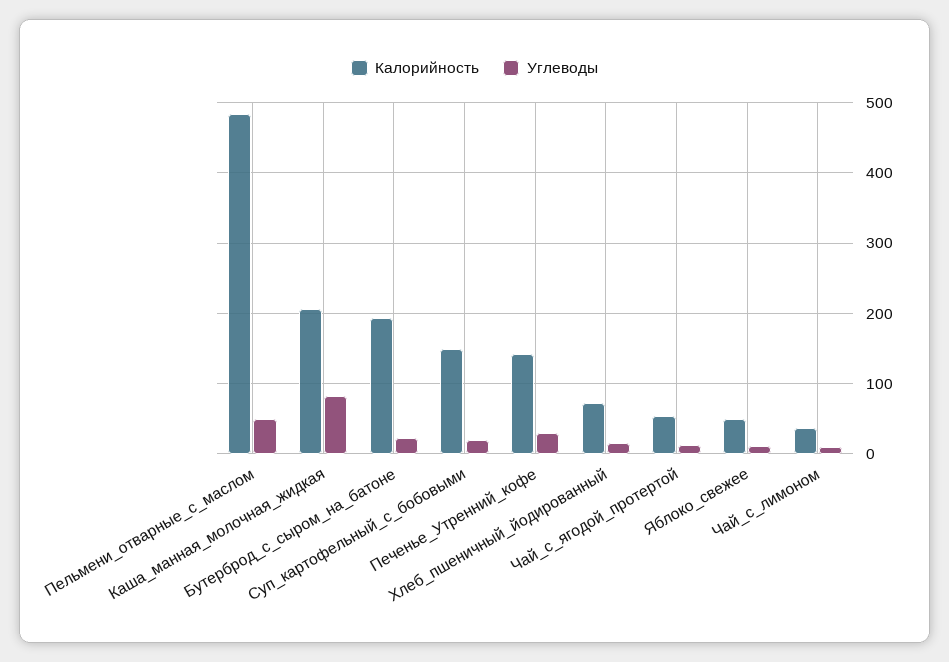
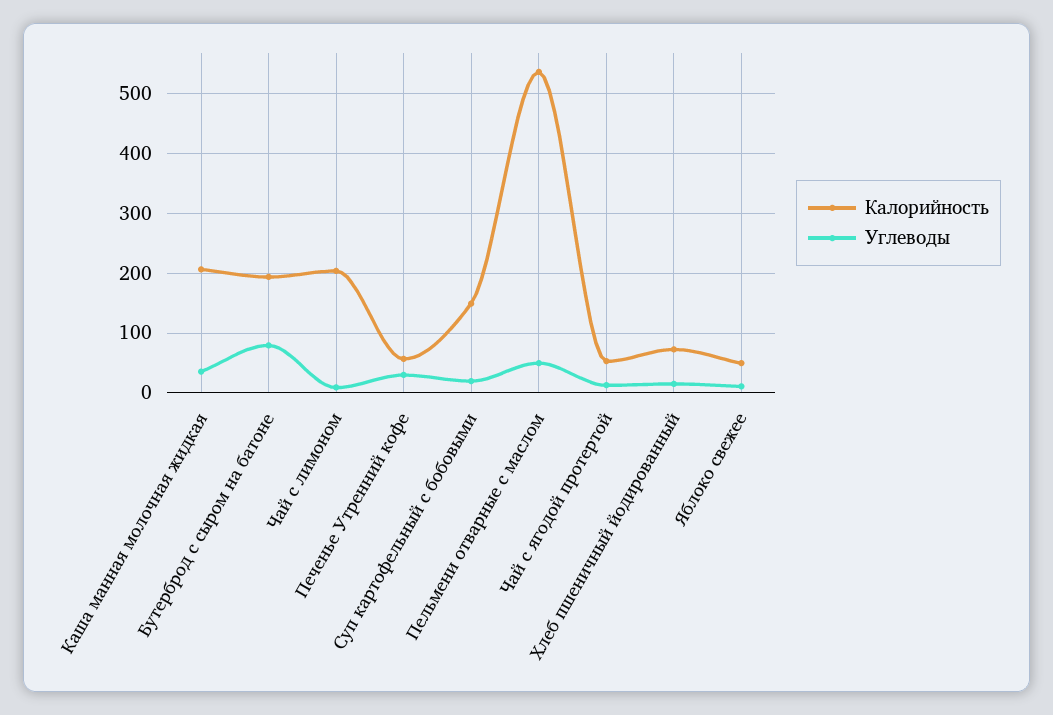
Калорийность, Пельмени_отварные_с_маслом: 480 -> 540
Углеводы, Каша_манная_молочная_жидкая: 80 -> 40
Углеводы, Бутерброд_с_сыром_на_батоне: 20 -> 80
Калорийность, Печенье_Утренний_кофе: 140 -> 60
Калорийность, Чай_с_лимоном: 40 -> 200

